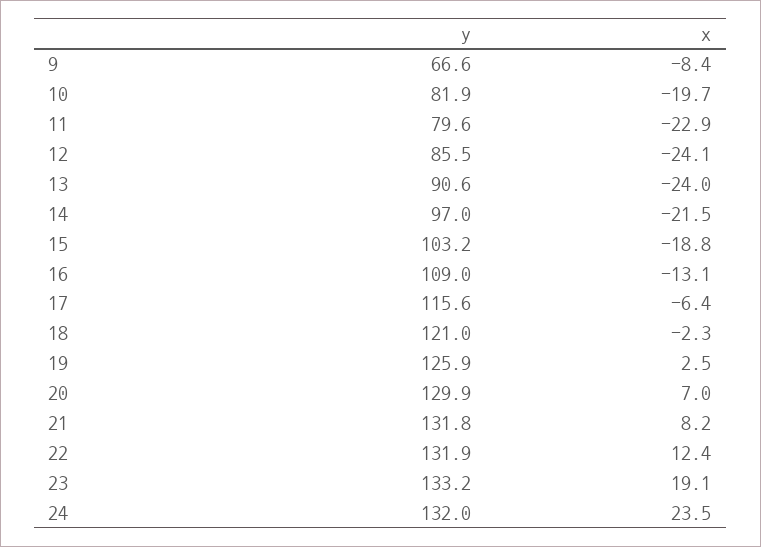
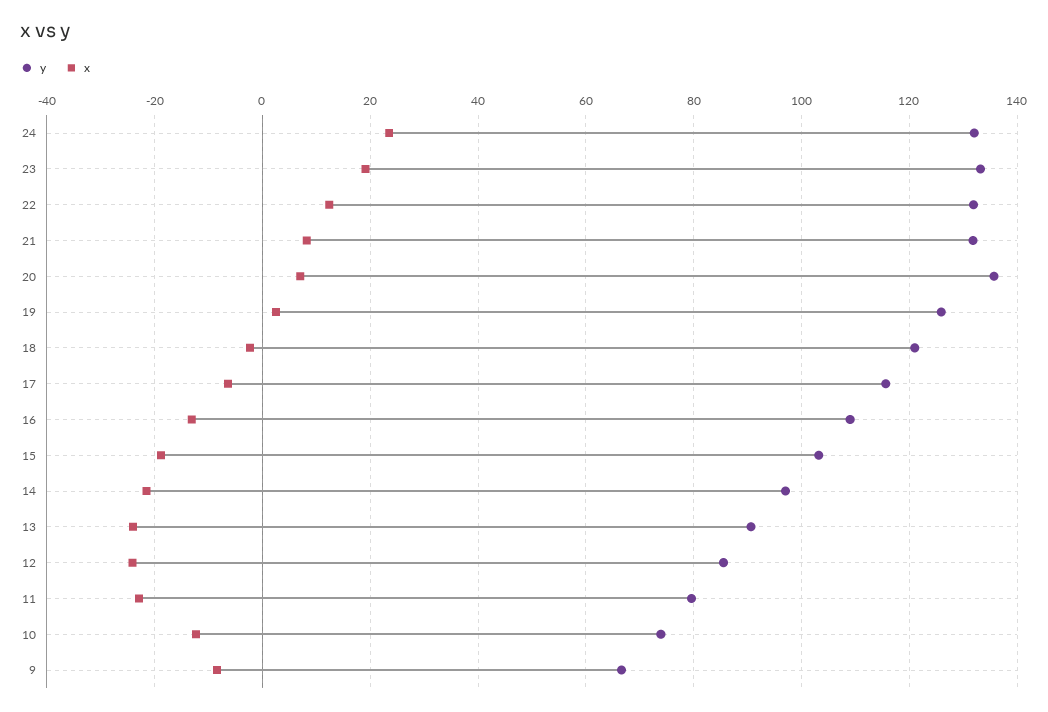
y, 10: 81.9 -> 74
x, 10: -19.7 -> -12
y, 20: 129.9 -> 136

